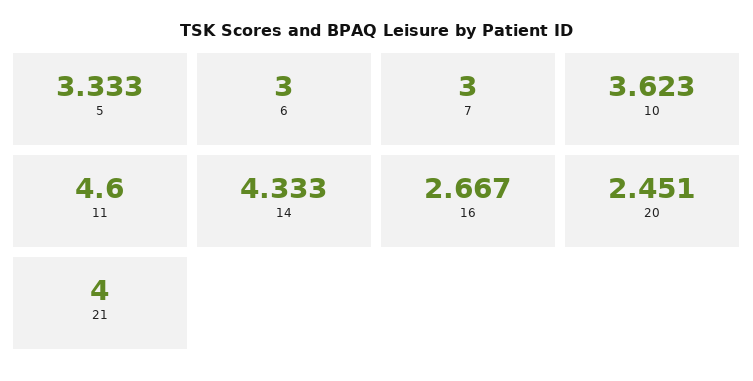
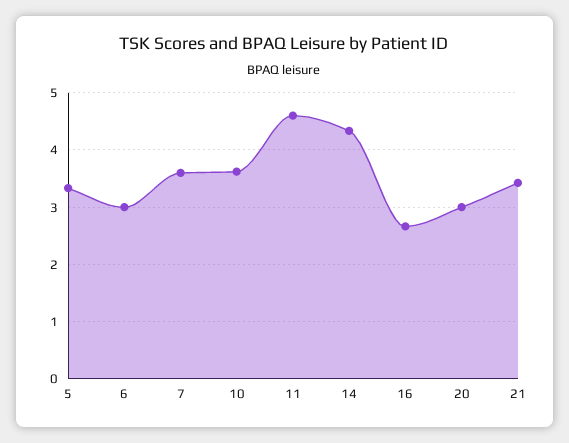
7: 3 -> 3.6
20: 2.451 -> 3
21: 4 -> 3.4

